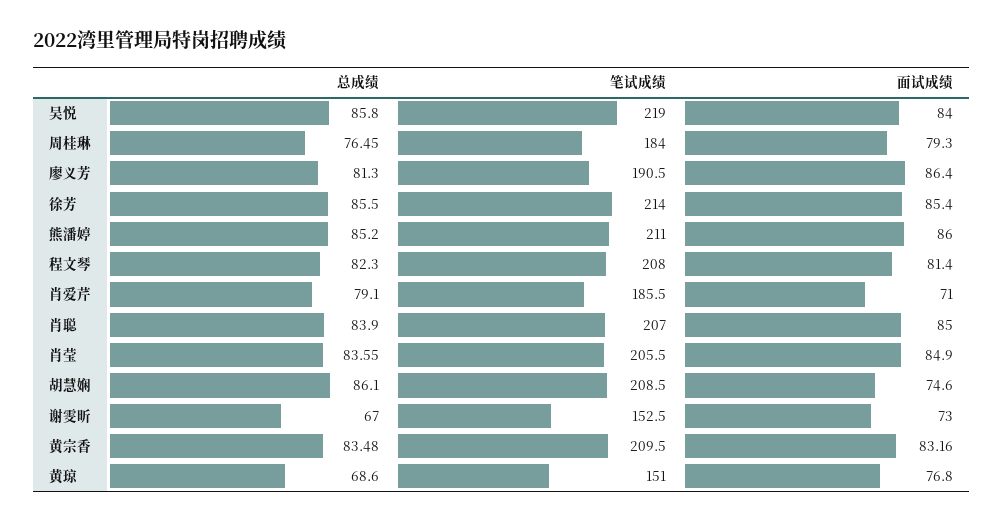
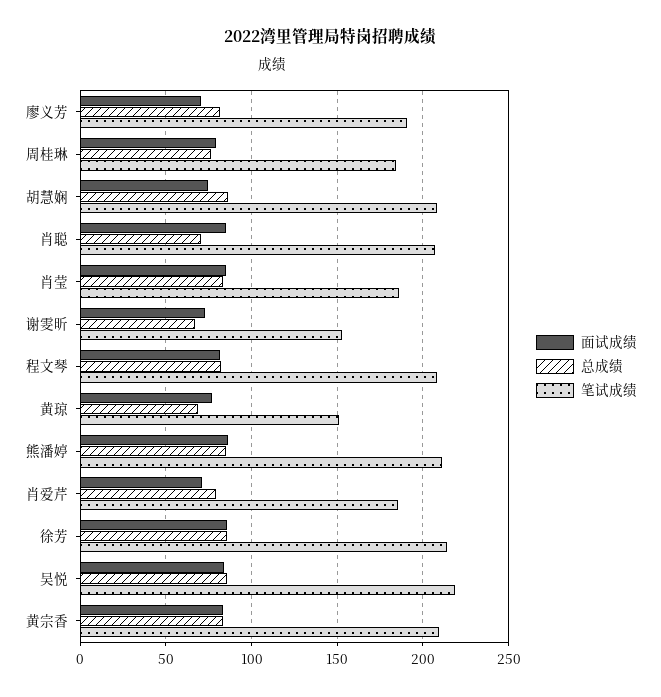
面试成绩, 廖义芳: 86.4 -> 70
总成绩, 肖聪: 83.9 -> 70
笔试成绩, 肖莹: 205.5 -> 185

